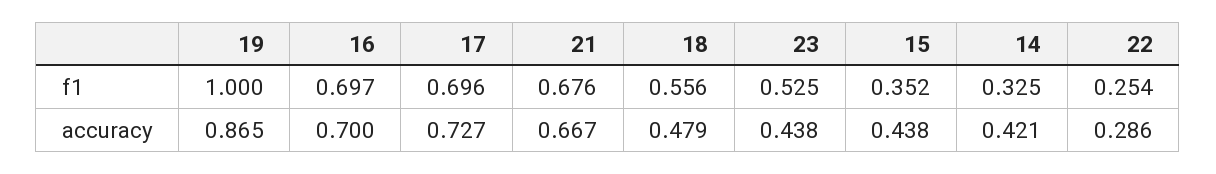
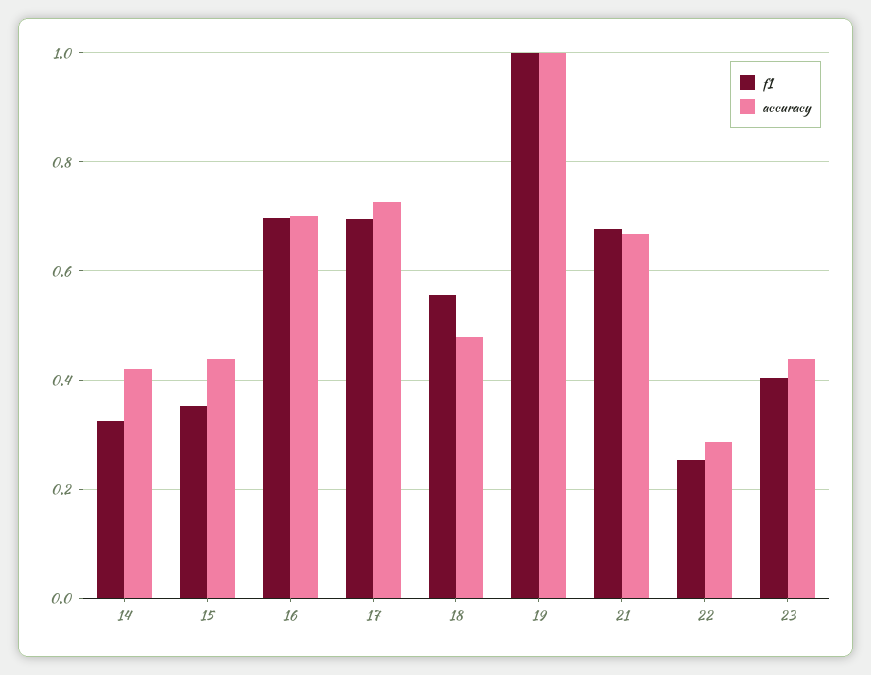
f1, 23: 0.525 -> 0.4
accuracy, 19: 0.865 -> 1

